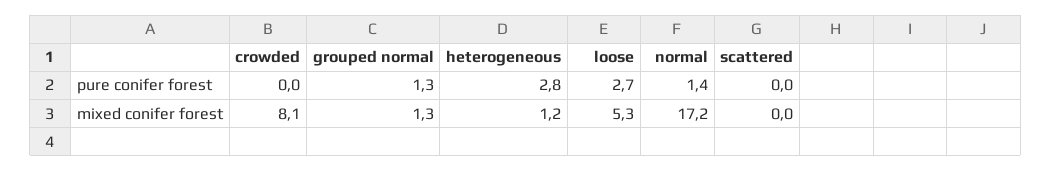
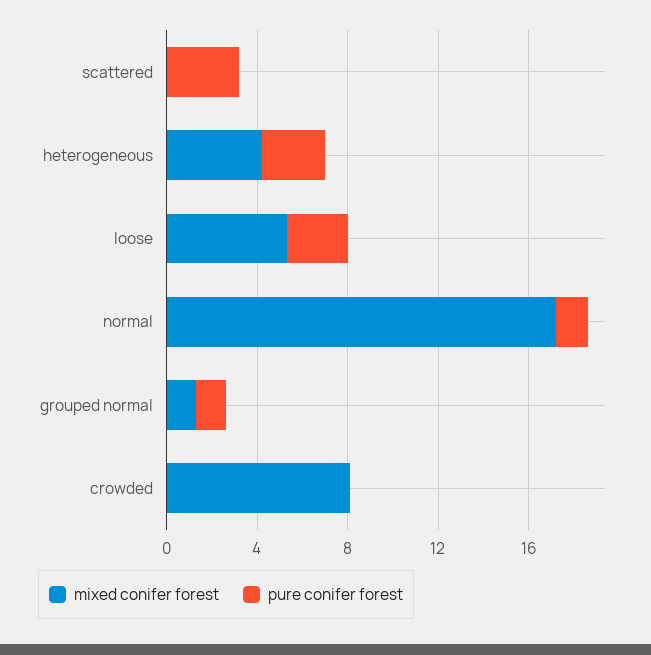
pure conifer forest, scattered: 0 -> 3
mixed conifer forest, heterogeneous: 1.2 -> 4

